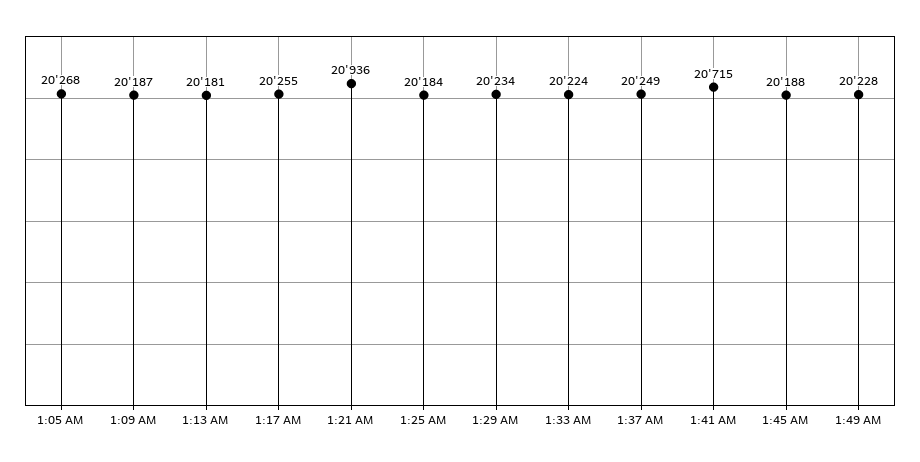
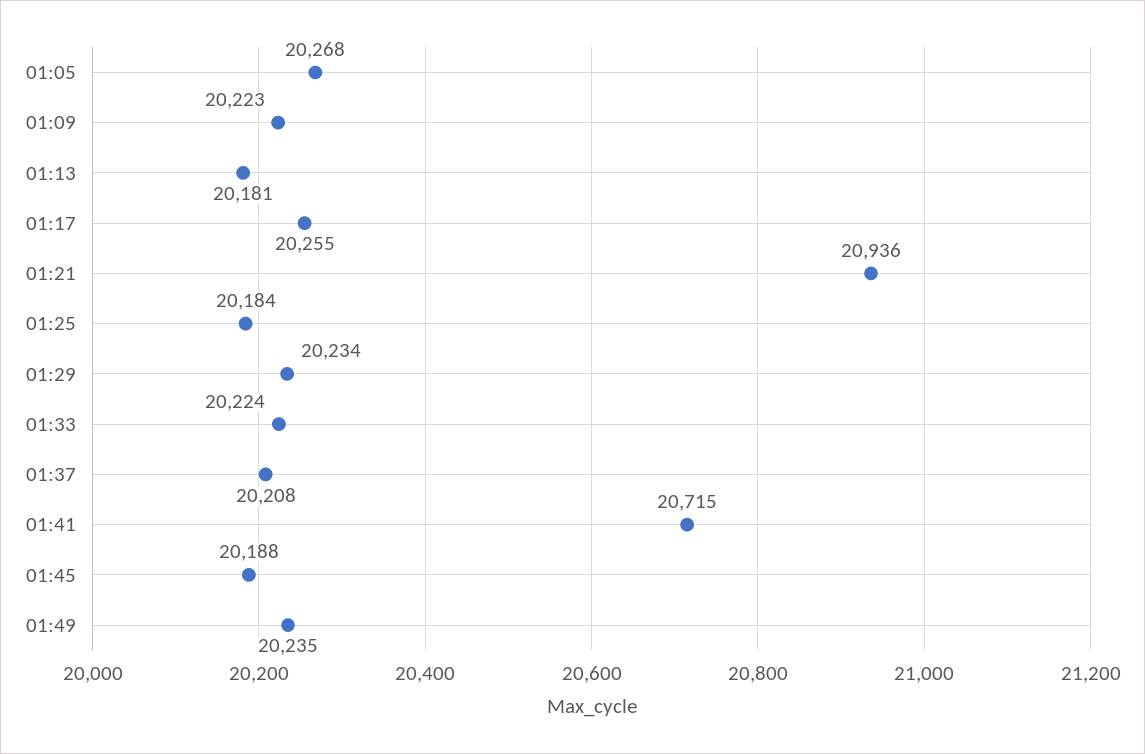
1:09 AM: 20187 -> 20223
1:37 AM: 20249 -> 20208
1:49 AM: 20228 -> 20235

